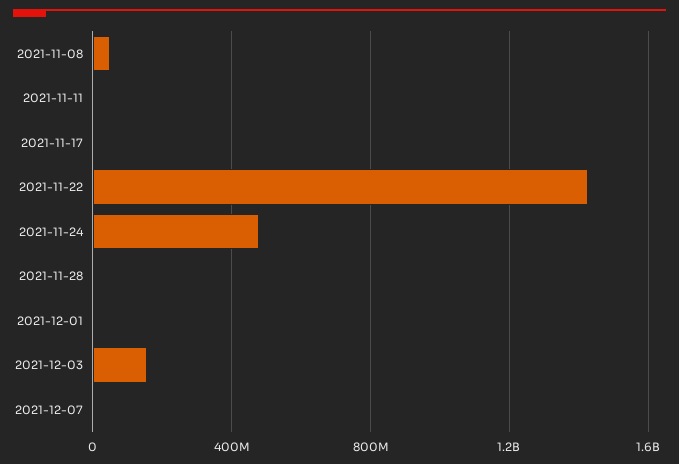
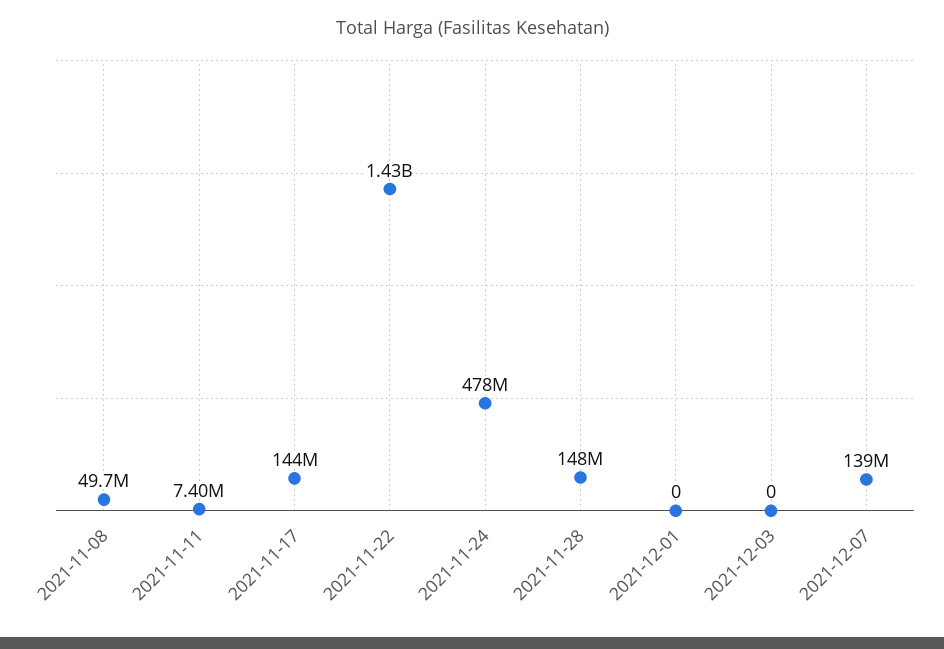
2021-11-17: 0 -> 144000000
2021-11-28: 0 -> 148000000
2021-12-03: 150000000 -> 0
2021-12-07: 0 -> 139000000

